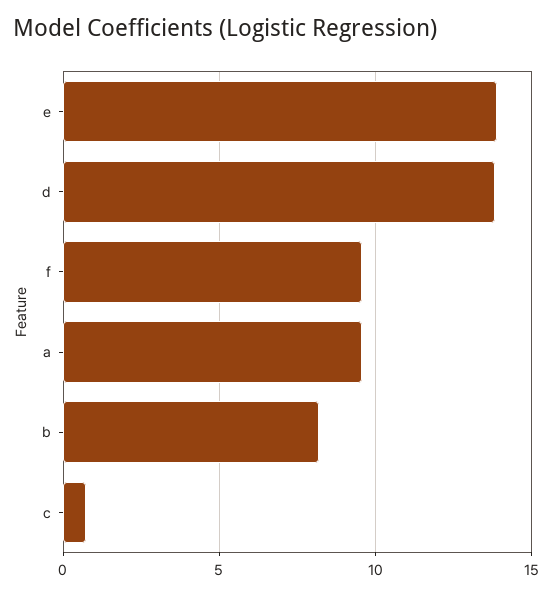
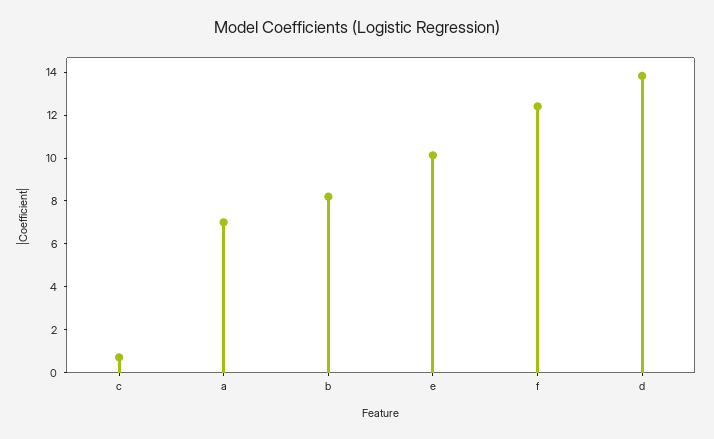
e: 14 -> 10
f: 9.5 -> 12.5
a: 9.5 -> 7

